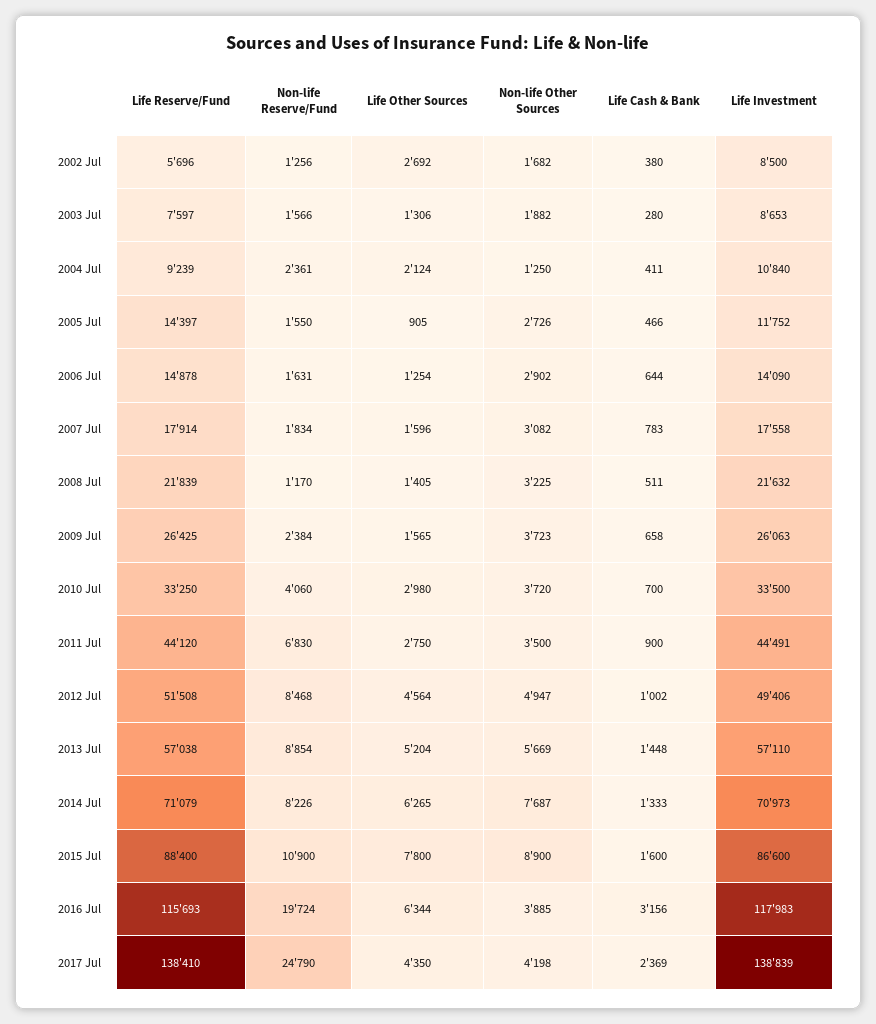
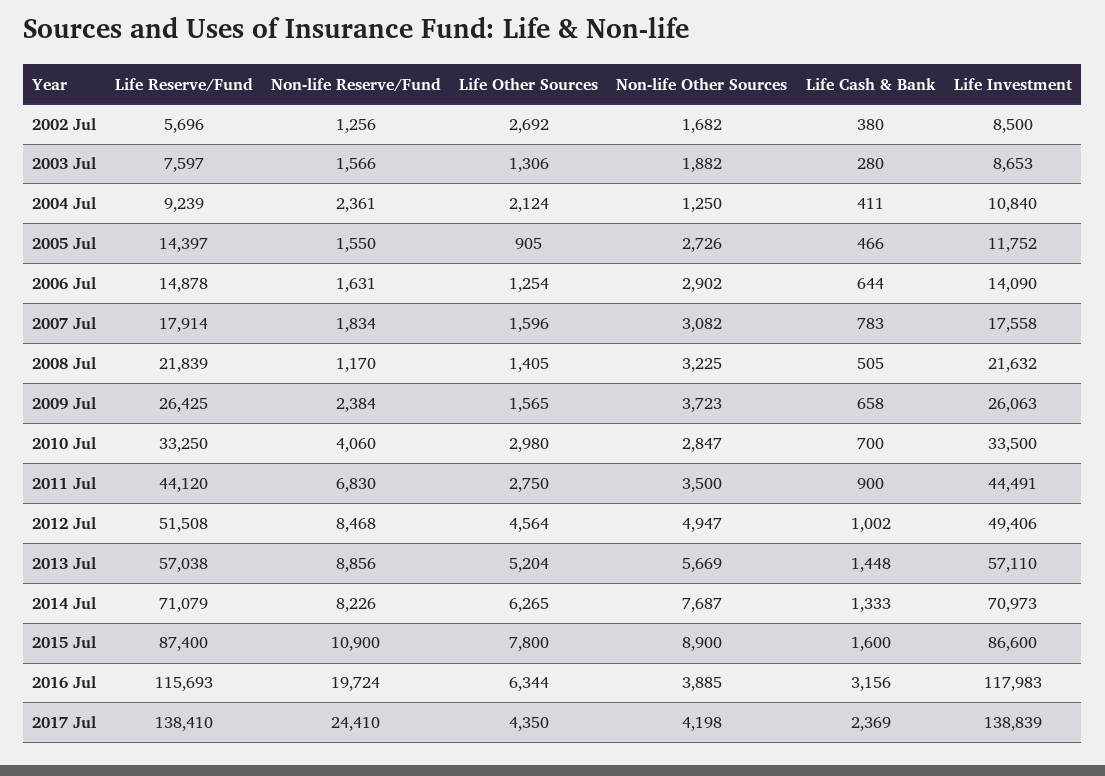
Life Cash & Bank, 2008 Jul: 511 -> 505
Non-life Other Sources, 2010 Jul: 3720 -> 2847
Non-life Reserve/Fund, 2013 Jul: 8854 -> 8856
Life Reserve/Fund, 2015 Jul: 88400 -> 87400
Non-life Reserve/Fund, 2017 Jul: 24790 -> 24410

